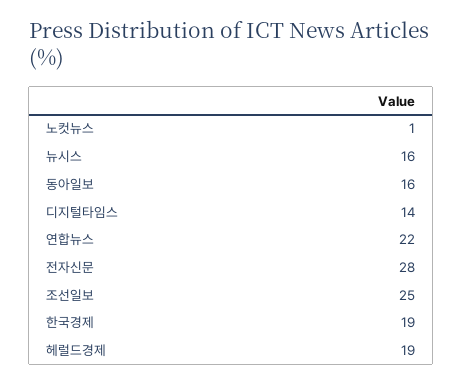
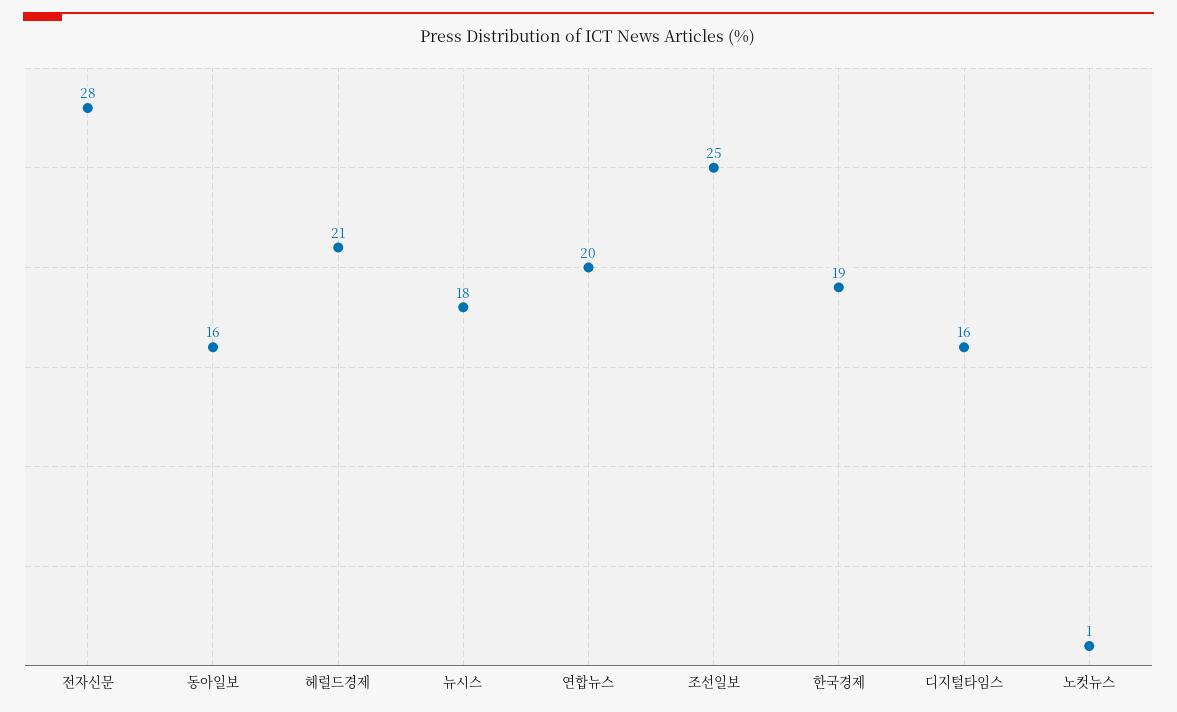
뉴시스: 16 -> 18
디지털타임스: 14 -> 16
연합뉴스: 22 -> 20
헤럴드경제: 19 -> 21

